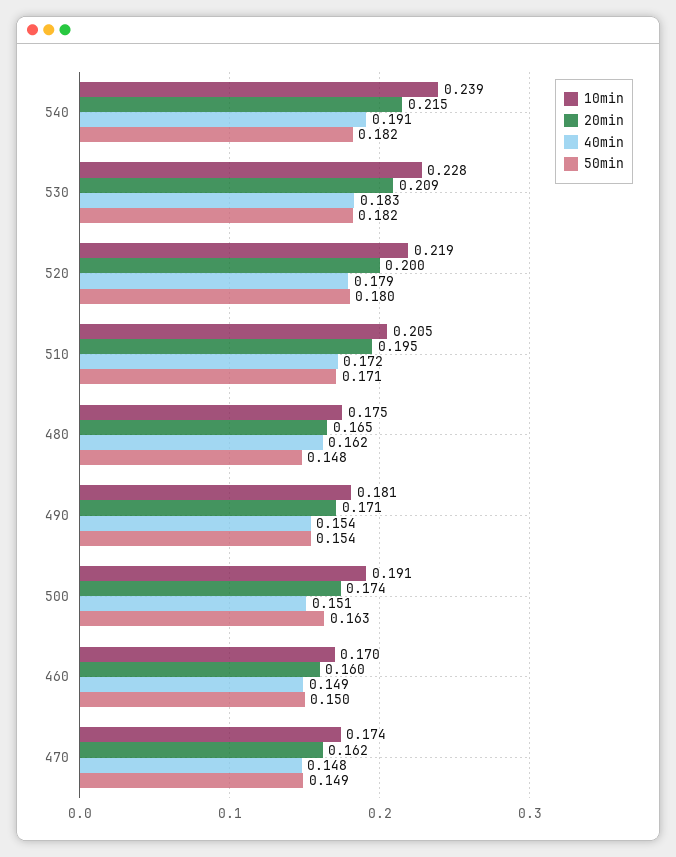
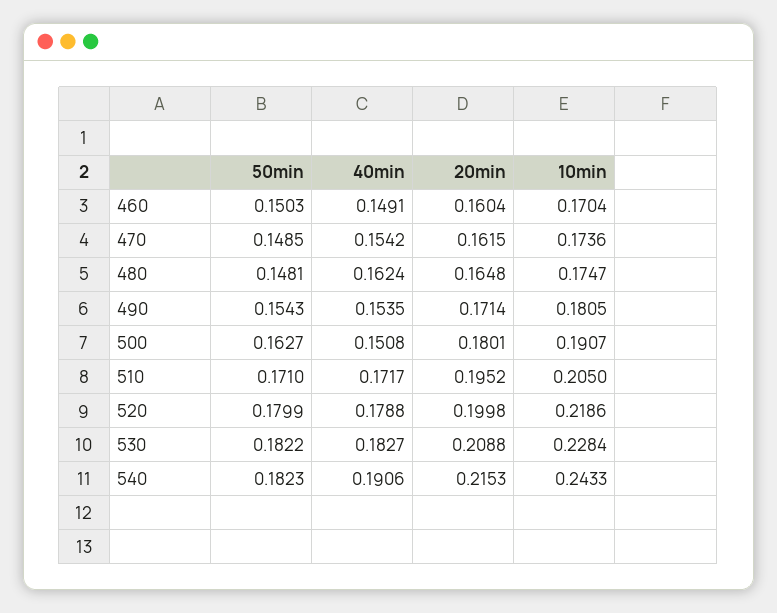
10min, 540: 0.239 -> 0.2433
20min, 500: 0.174 -> 0.1801
40min, 470: 0.148 -> 0.1542

